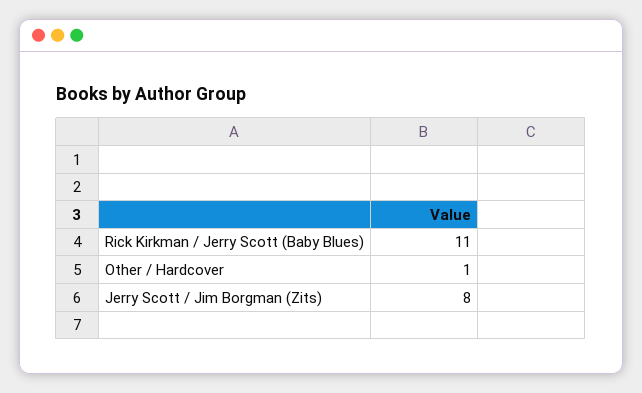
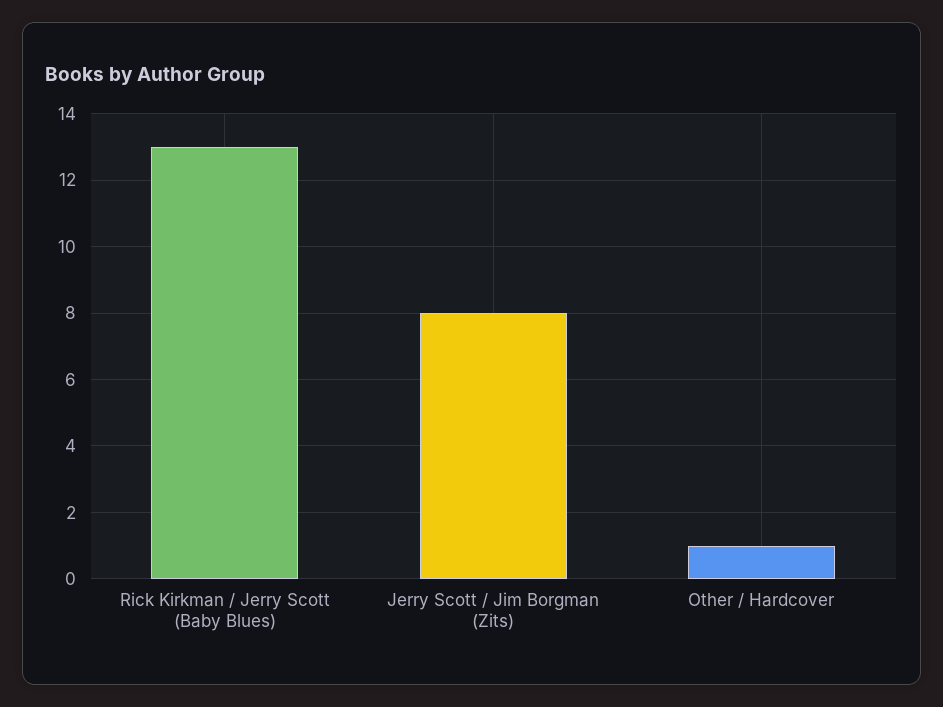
Rick Kirkman / Jerry Scott (Baby Blues): 11 -> 13

